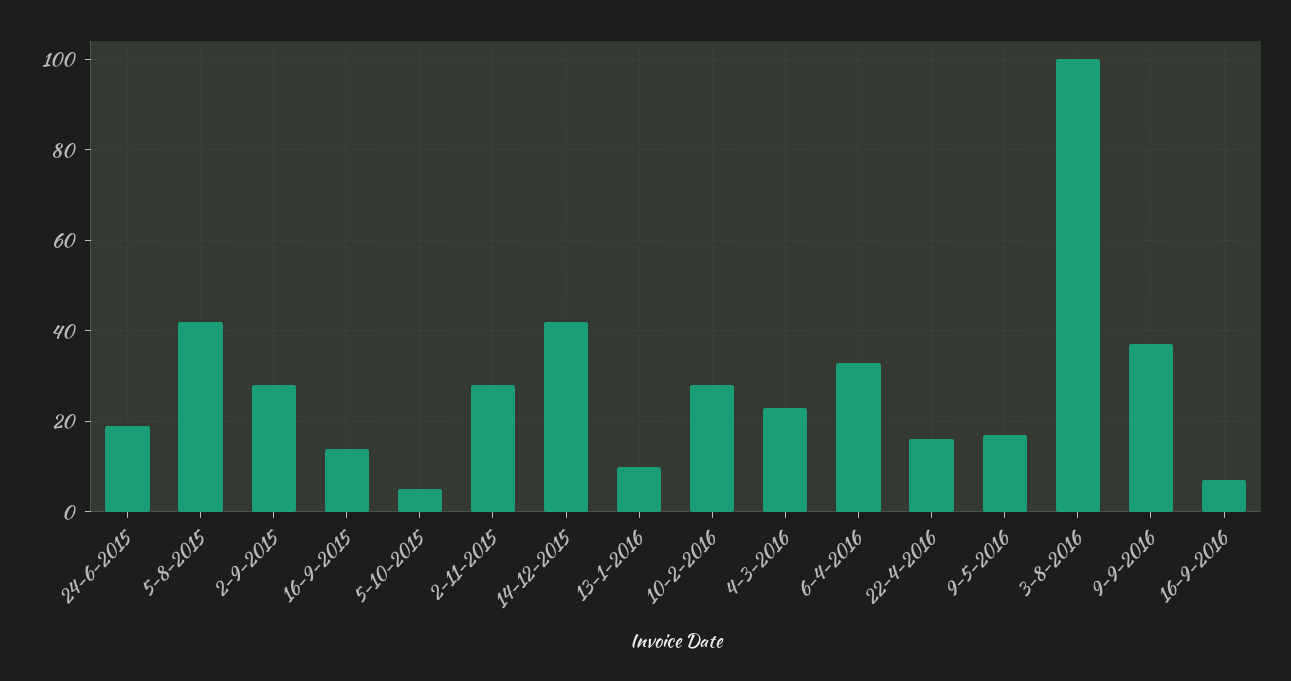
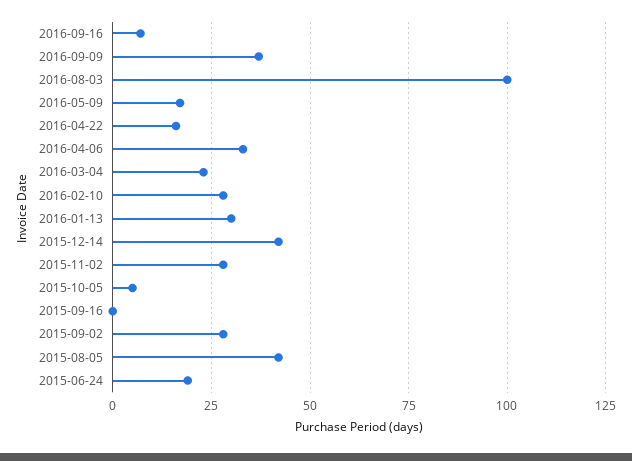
16-9-2015: 15 -> 0
13-1-2016: 10 -> 30

